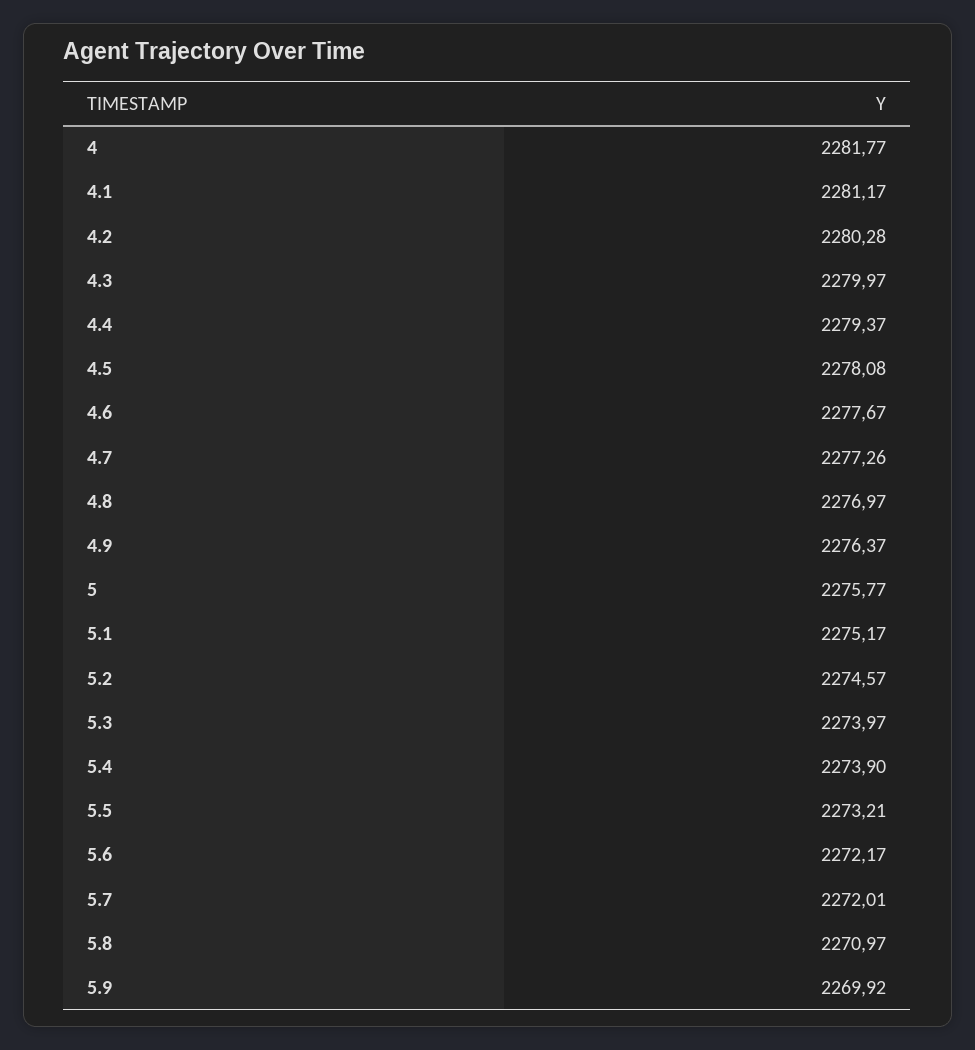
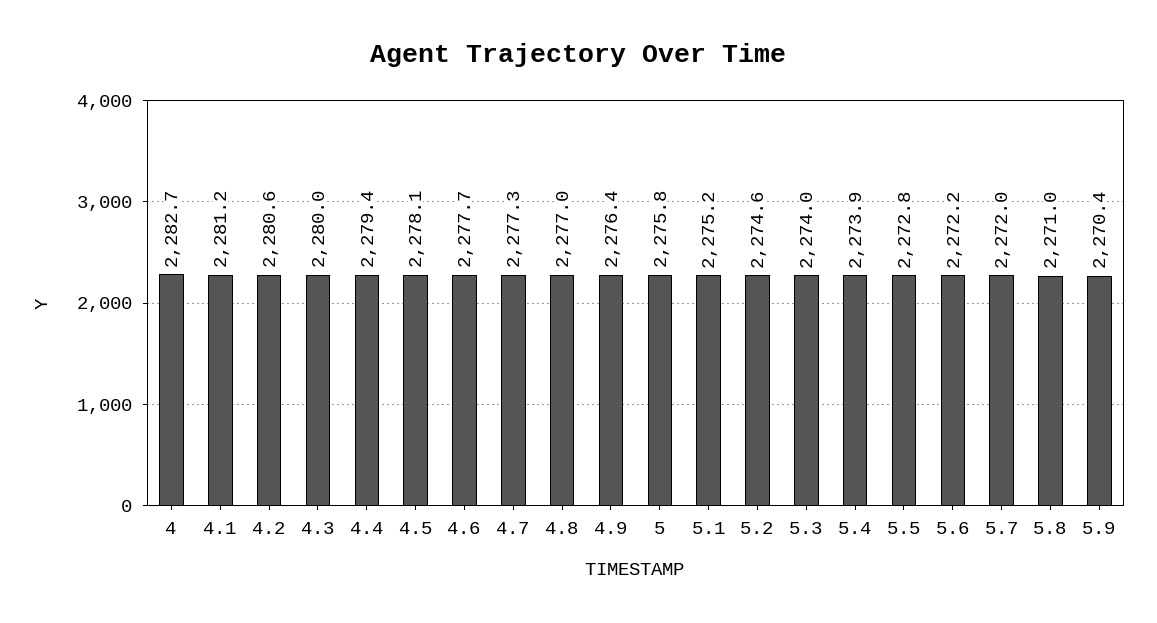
4: 2281.77 -> 2282.7
4.2: 2280.28 -> 2280.6
5.5: 2273.21 -> 2272.8
5.9: 2269.92 -> 2270.4

